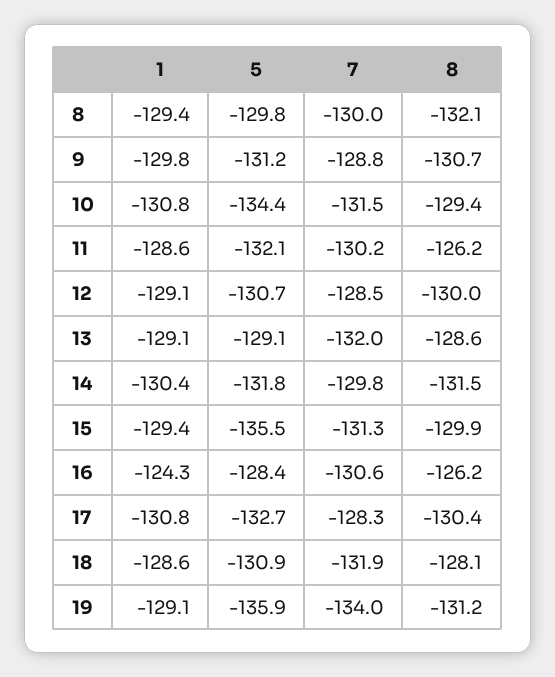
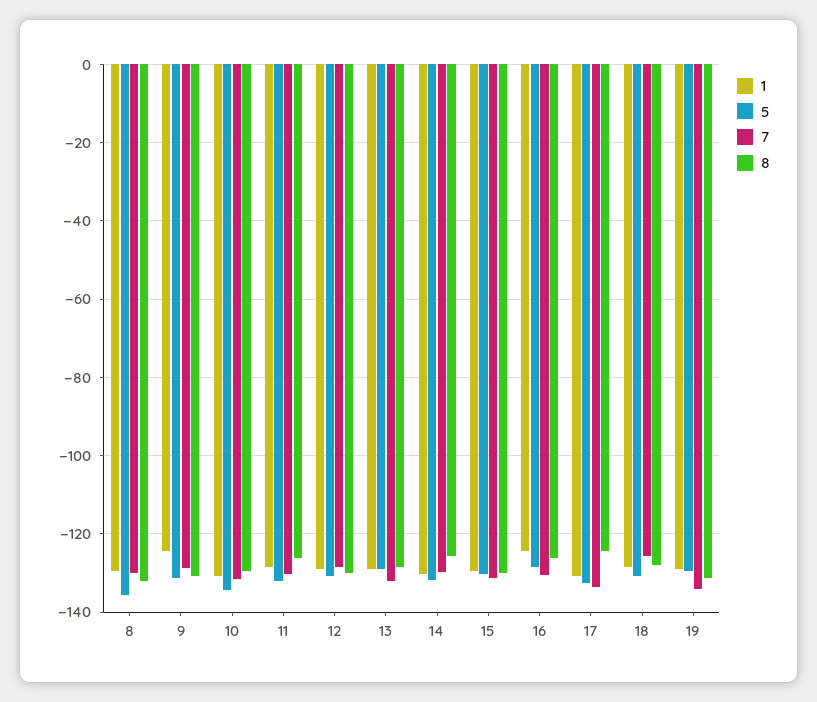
5, 8: -129.8 -> -136
1, 9: -129.8 -> -124
8, 14: -131.5 -> -126
5, 15: -135.5 -> -130
7, 17: -128.3 -> -134
8, 17: -130.4 -> -124
7, 18: -131.9 -> -126
5, 19: -135.9 -> -130

